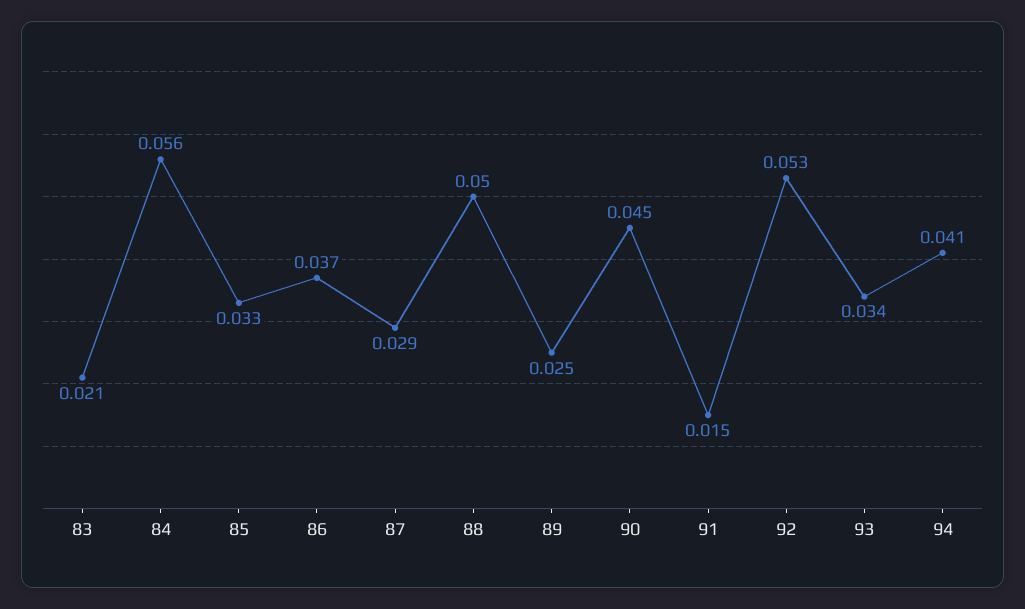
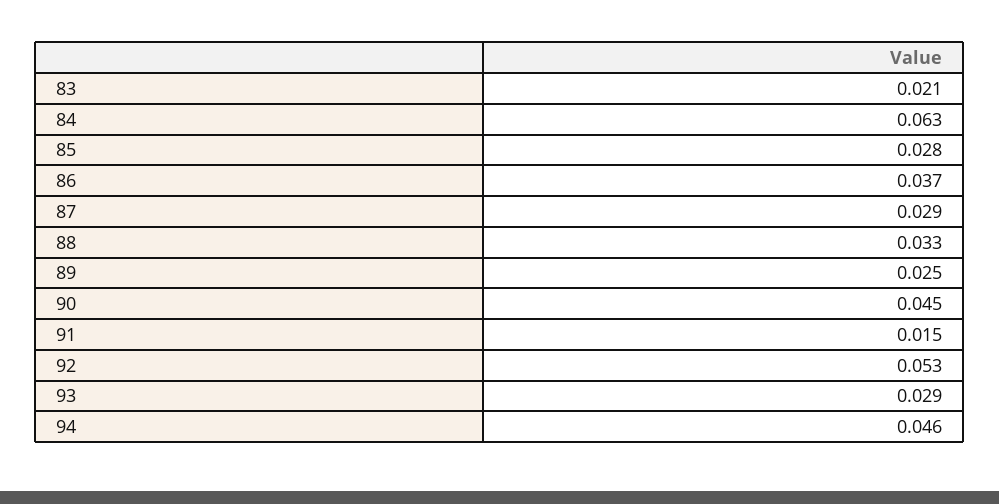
84: 0.056 -> 0.063
85: 0.033 -> 0.028
88: 0.05 -> 0.033
93: 0.034 -> 0.029
94: 0.041 -> 0.046

